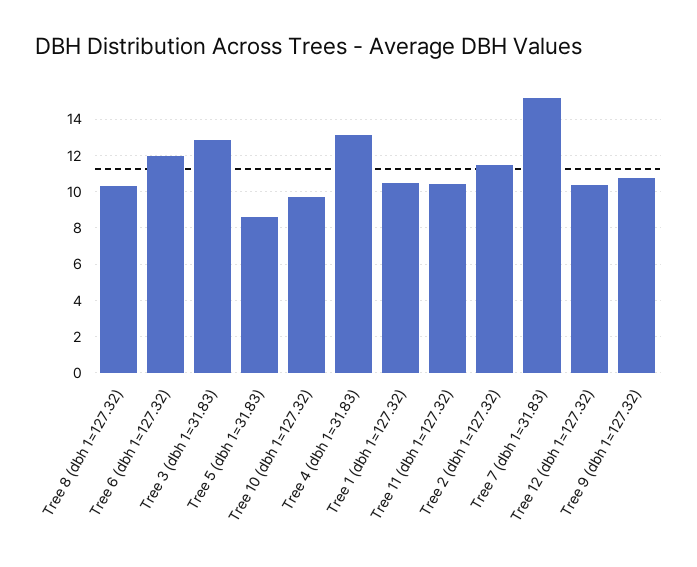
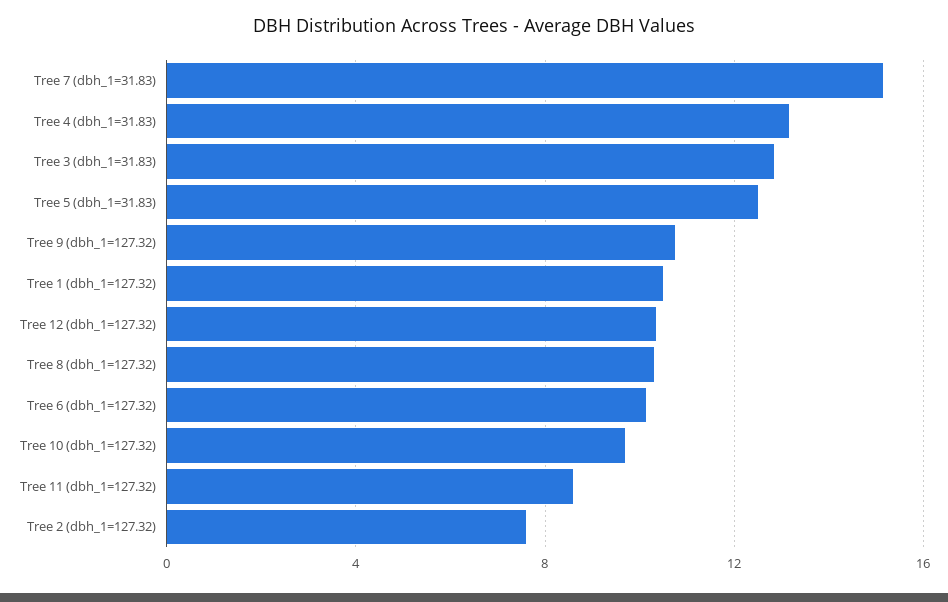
Tree 6 (dbh 1=127.32): 12 -> 10
Tree 5 (dbh 1=31.83): 8.5 -> 12.5
Tree 11 (dbh 1=127.32): 10.5 -> 8.5
Tree 2 (dbh 1=127.32): 11.5 -> 7.5

